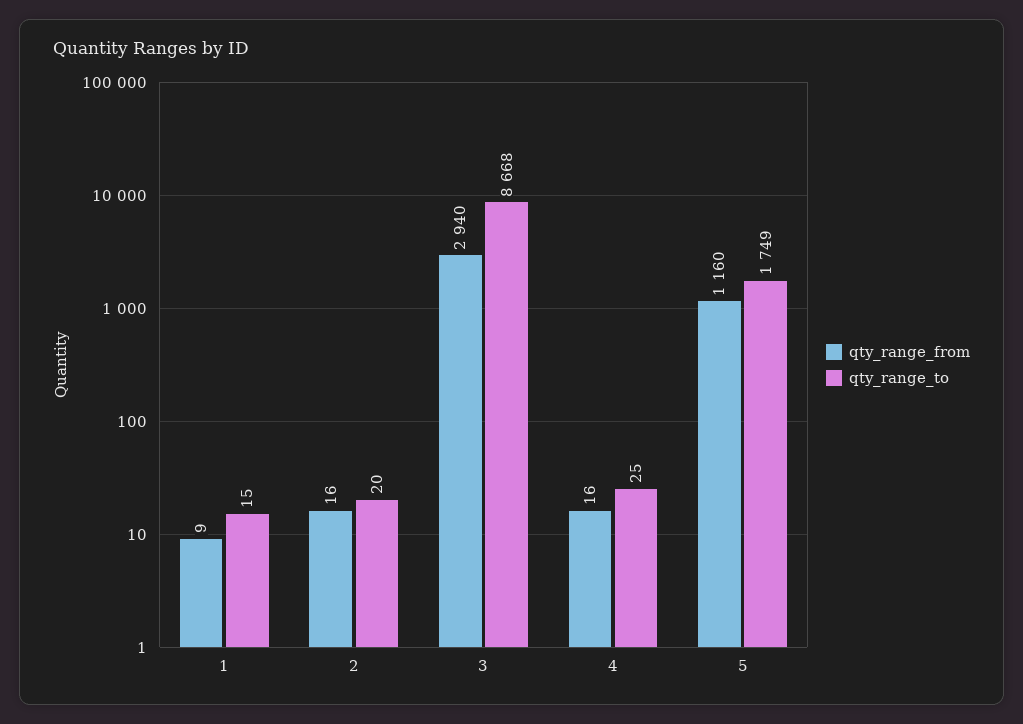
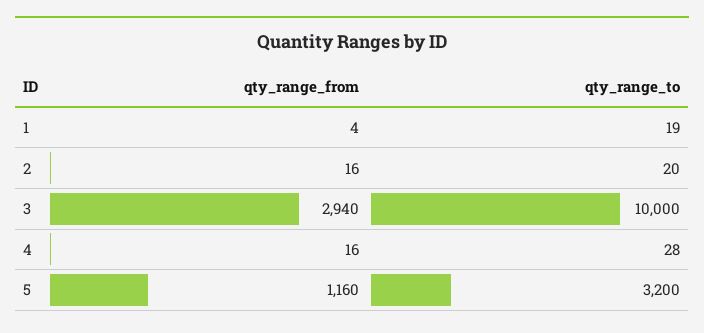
qty_range_from, 1: 9 -> 4
qty_range_to, 1: 15 -> 19
qty_range_to, 3: 8668 -> 10000
qty_range_to, 4: 25 -> 28
qty_range_to, 5: 1749 -> 3200

